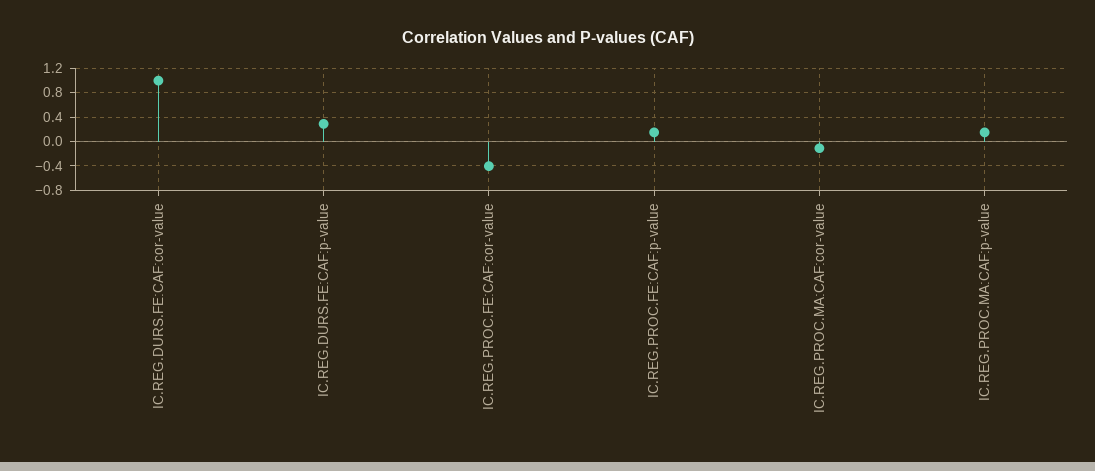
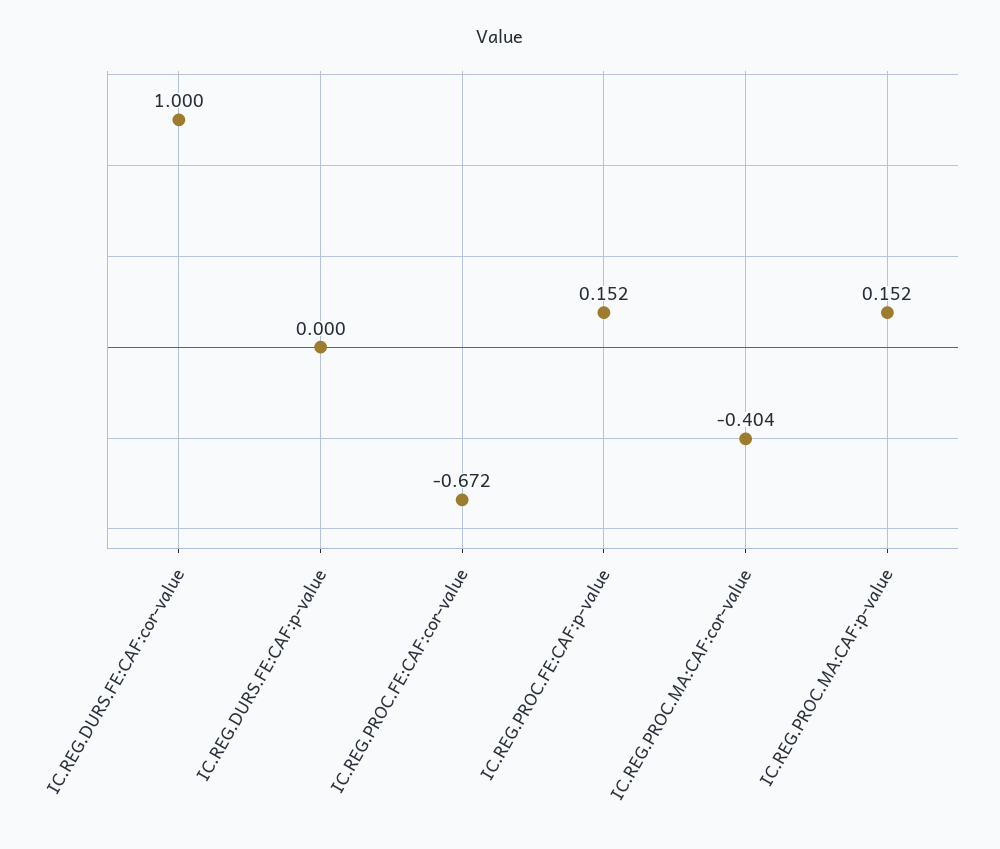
IC.REG.DURS.FE:CAF:p-value: 0.3 -> 0
IC.REG.PROC.FE:CAF:cor-value: -0.4 -> -0.672
IC.REG.PROC.MA:CAF:cor-value: -0.1 -> -0.404

